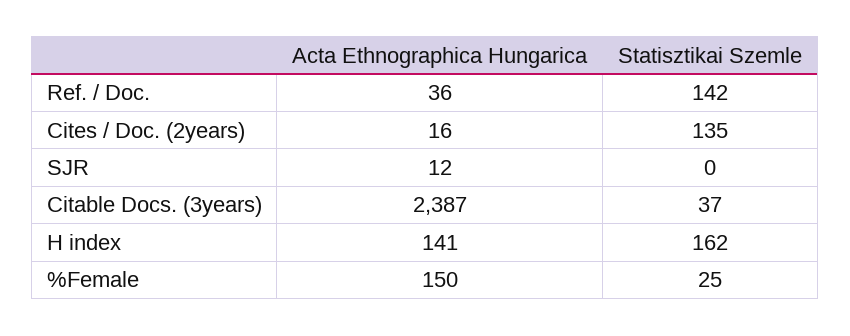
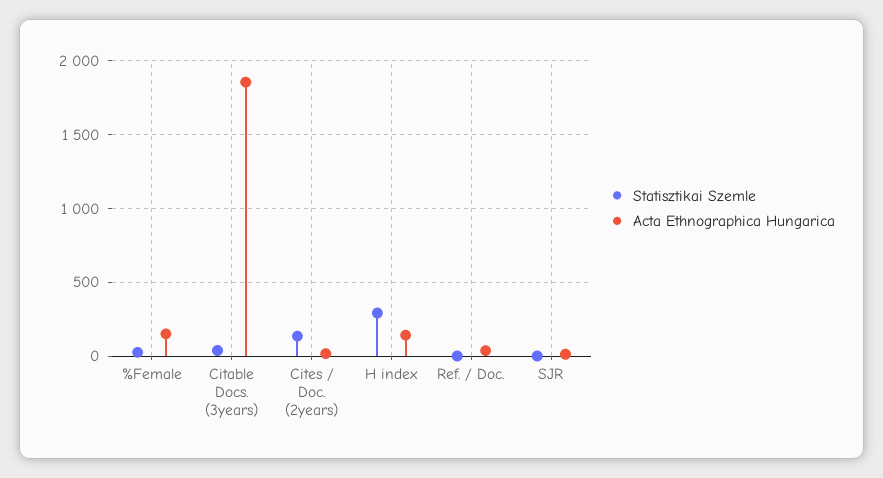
Statisztikai Szemle, Ref. / Doc.: 142 -> 0
Acta Ethnographica Hungarica, Citable Docs. (3years): 2387 -> 1850
Statisztikai Szemle, H index: 162 -> 300

